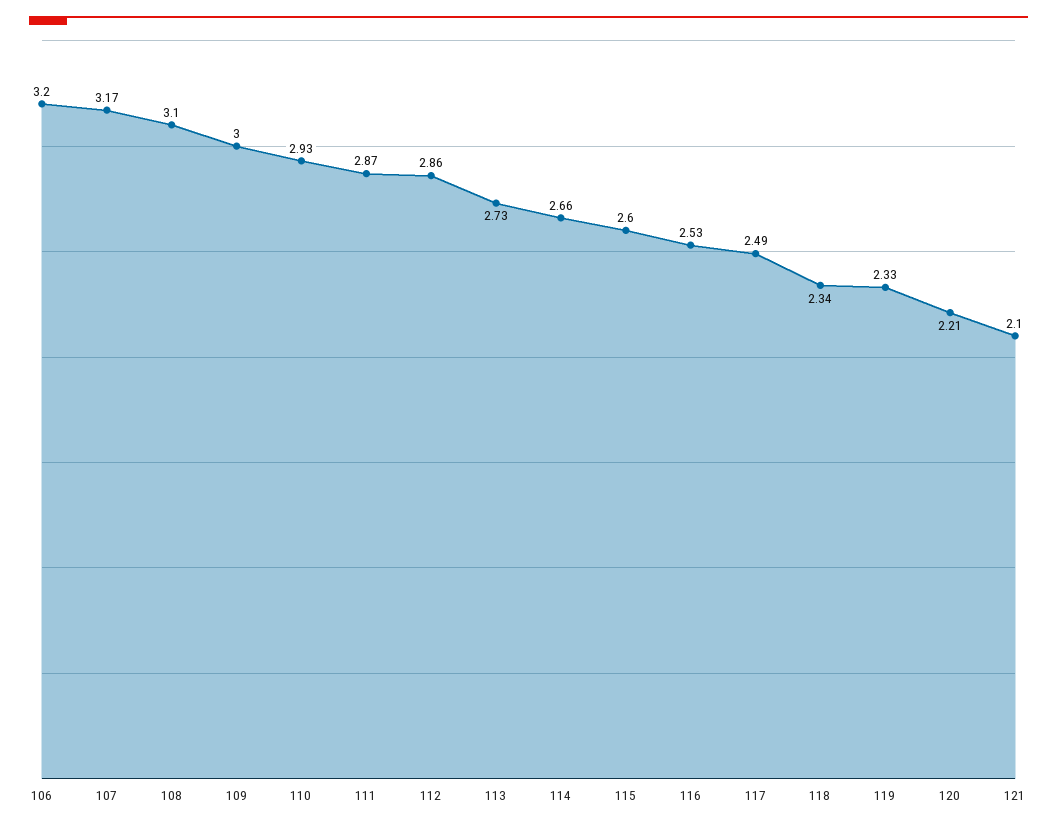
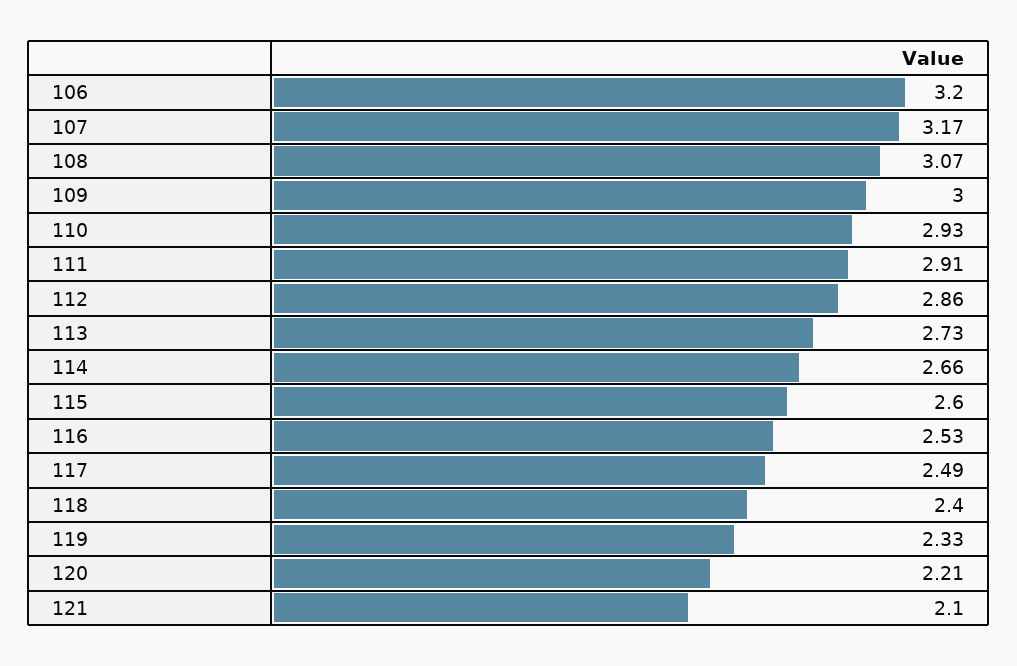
108: 3.1 -> 3.07
111: 2.87 -> 2.91
118: 2.34 -> 2.4

